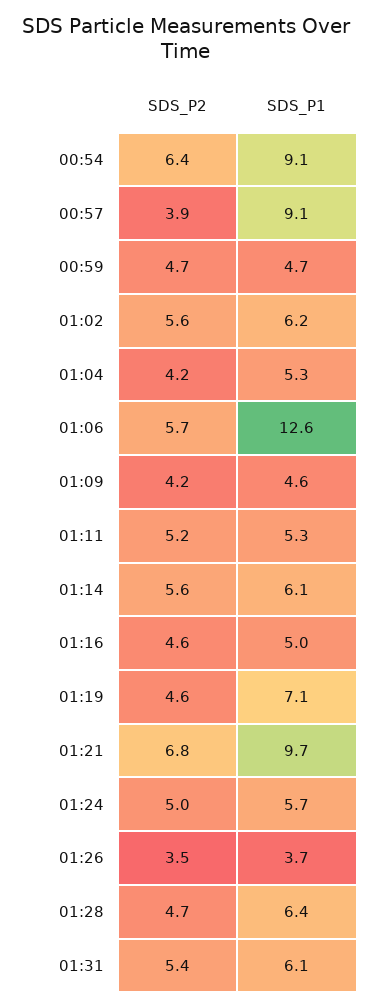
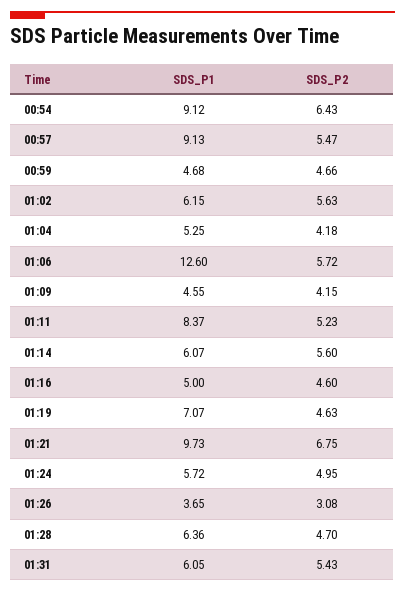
SDS_P2, 00:57: 3.9 -> 5.47
SDS_P1, 01:11: 5.3 -> 8.37
SDS_P2, 01:26: 3.5 -> 3.08

